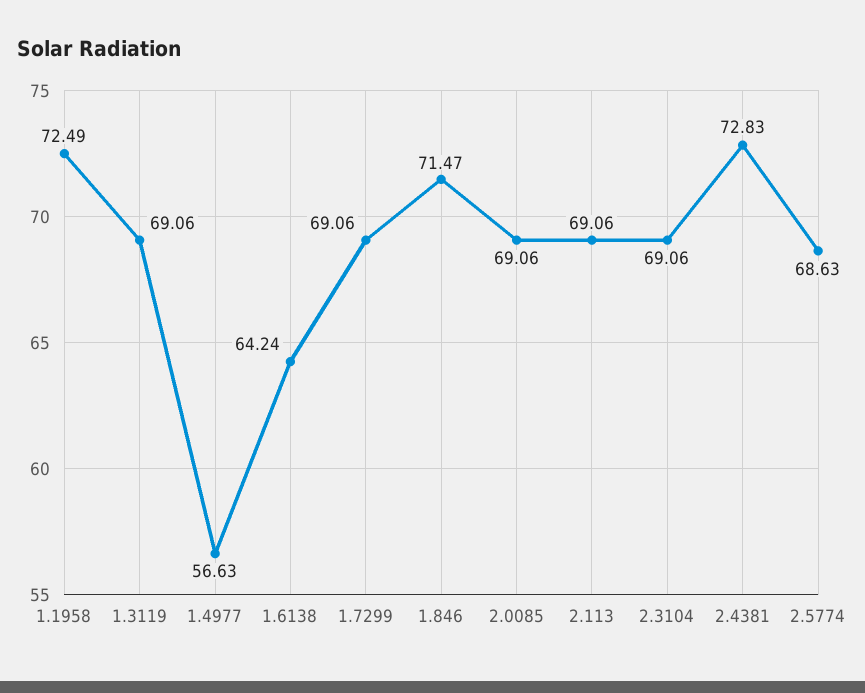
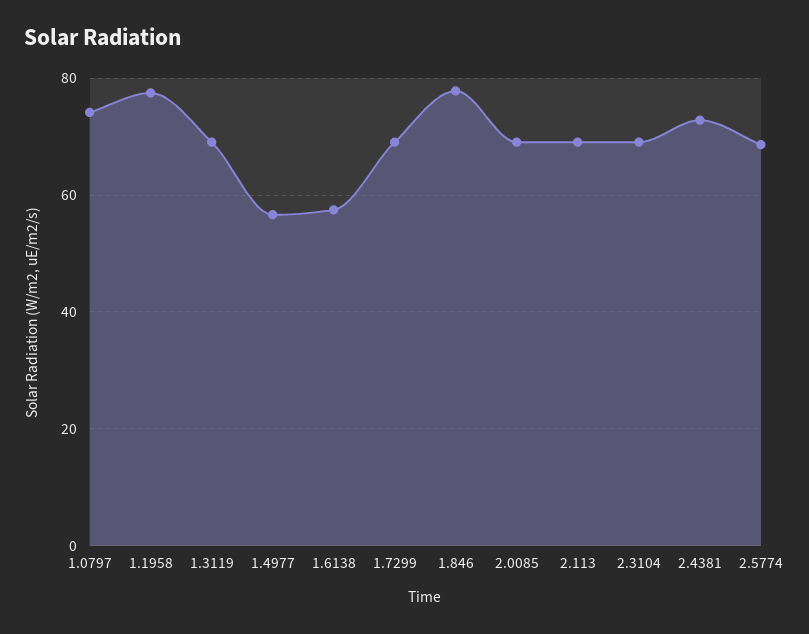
1.1958: 72.49 -> 78
1.6138: 64.24 -> 58
1.846: 71.47 -> 78
1.0797: none -> 74

